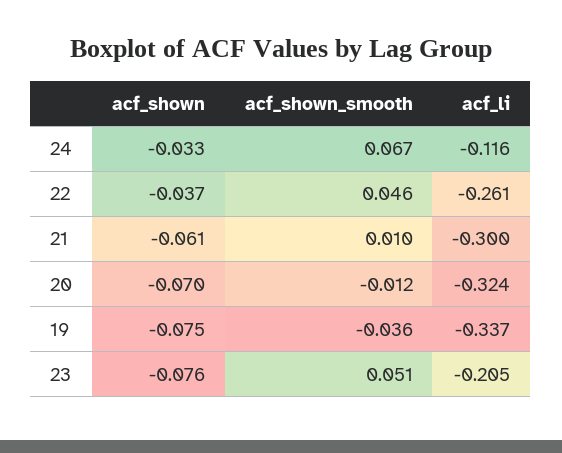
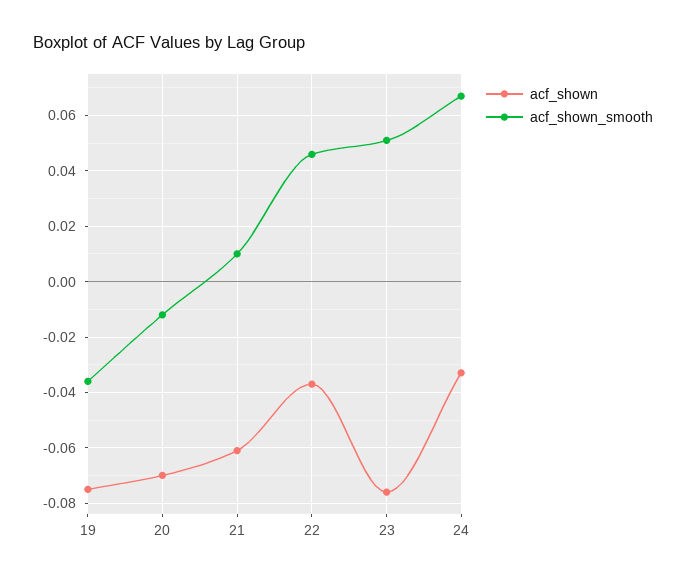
acf_li, 24: -0.116 -> none
acf_li, 22: -0.261 -> none
acf_li, 21: -0.3 -> none
acf_li, 20: -0.324 -> none
acf_li, 19: -0.337 -> none
acf_li, 23: -0.205 -> none

